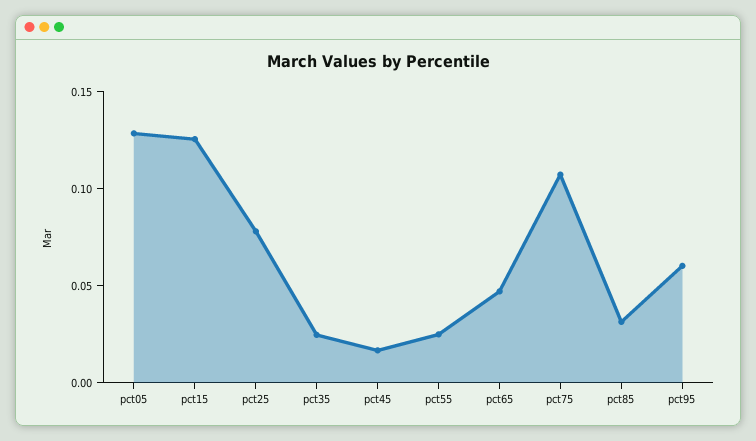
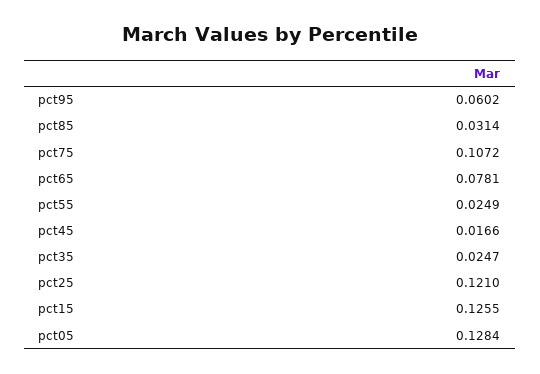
pct25: 0.08 -> 0.121
pct65: 0.05 -> 0.0781

